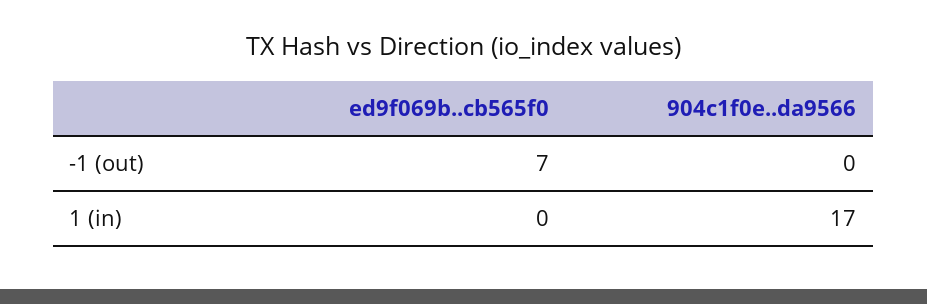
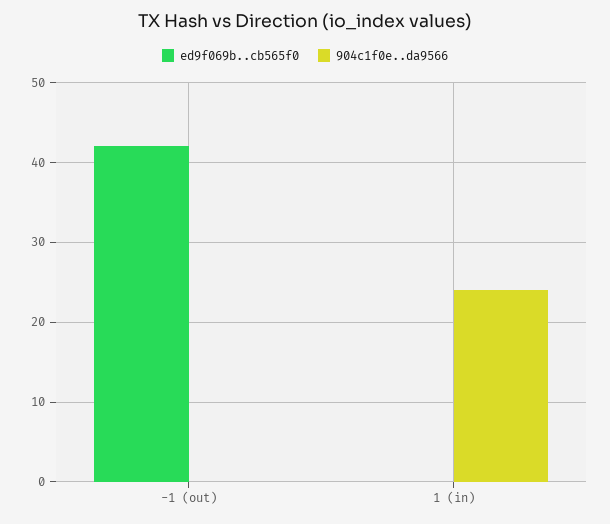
ed9f069b..cb565f0, -1 (out): 7 -> 42
904c1f0e..da9566, 1 (in): 17 -> 24

